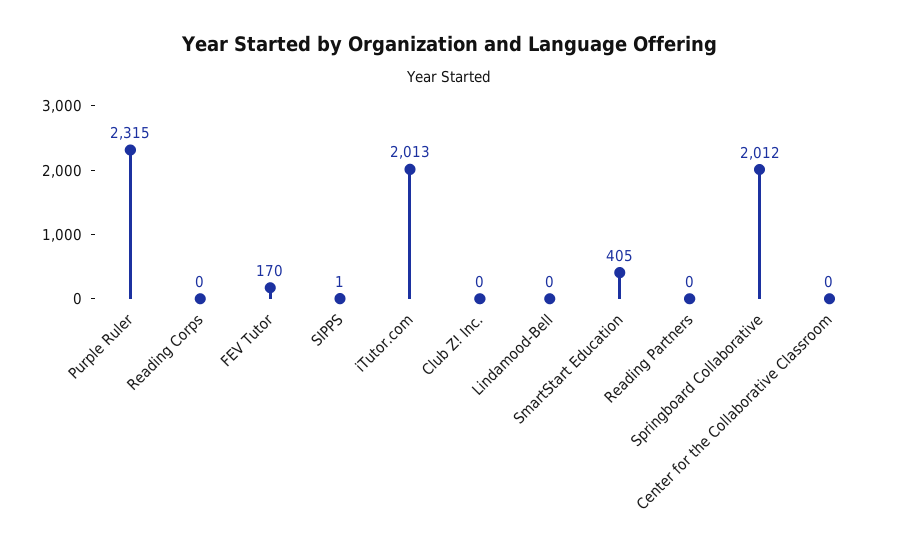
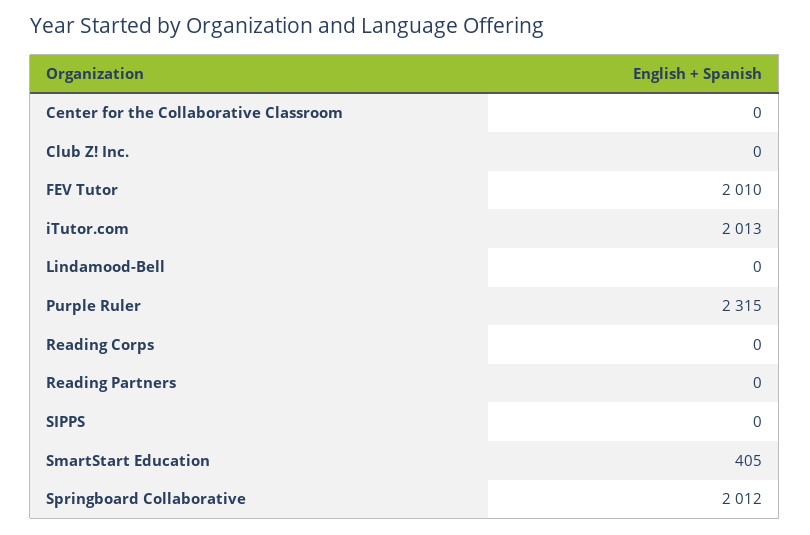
FEV Tutor: 170 -> 2010
SIPPS: 1 -> 0

